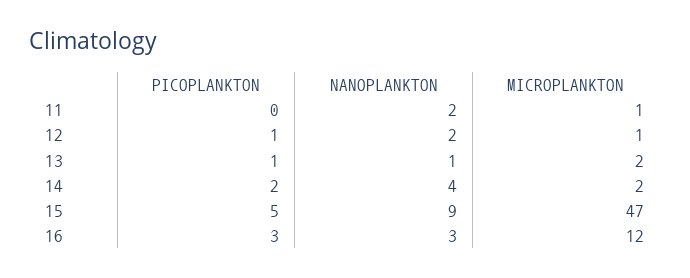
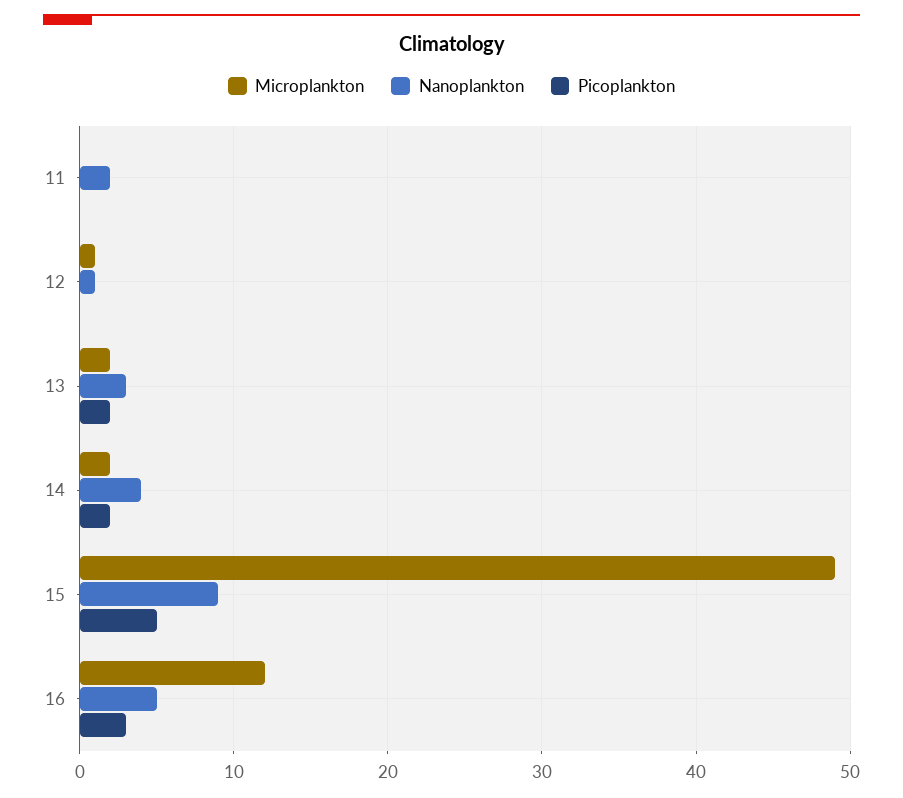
MICROPLANKTON, 11: 1 -> 0
PICOPLANKTON, 12: 1 -> 0
NANOPLANKTON, 12: 2 -> 1
PICOPLANKTON, 13: 1 -> 2
NANOPLANKTON, 13: 1 -> 3
MICROPLANKTON, 15: 47 -> 49
NANOPLANKTON, 16: 3 -> 5

